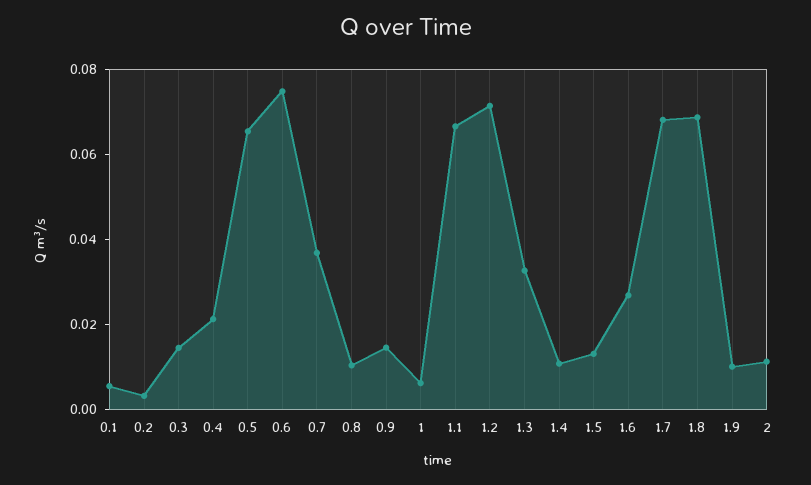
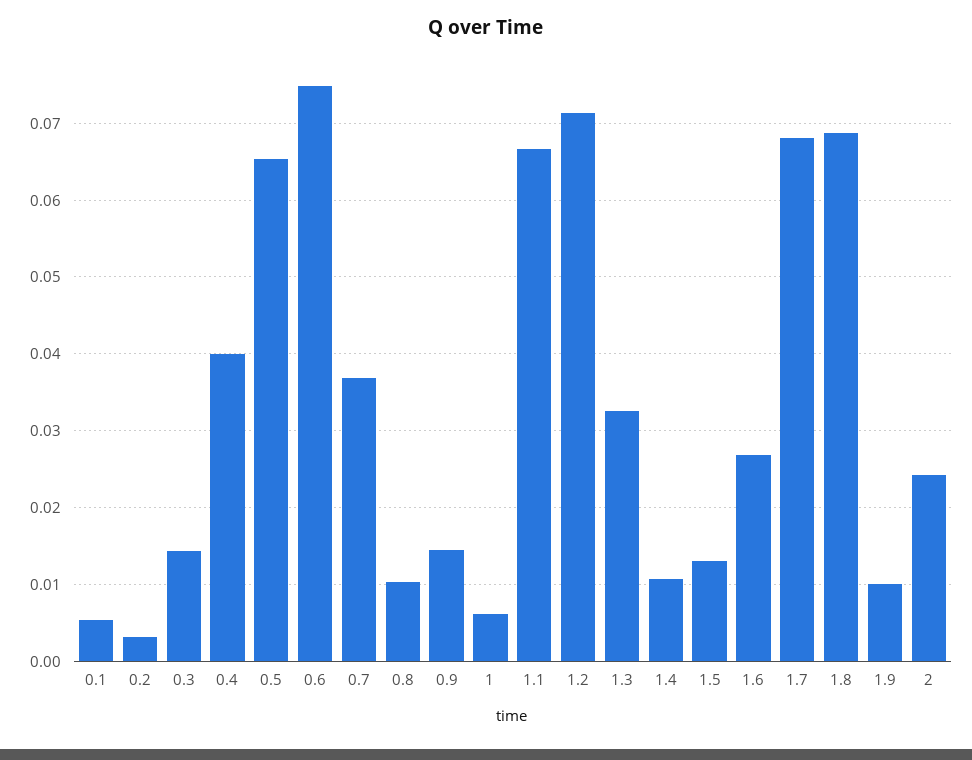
0.4: 0.02 -> 0.04
2: 0.01 -> 0.024

